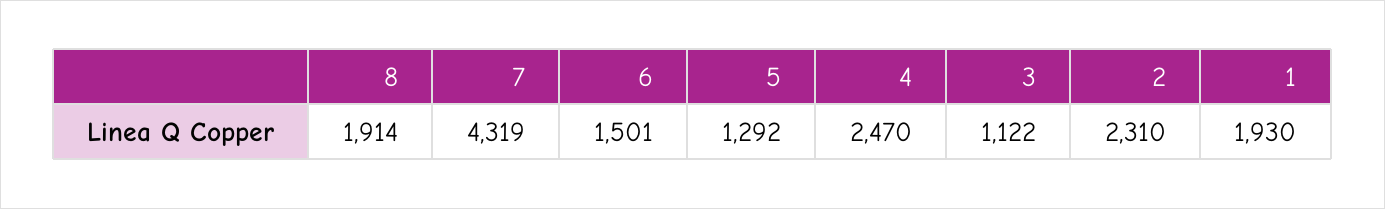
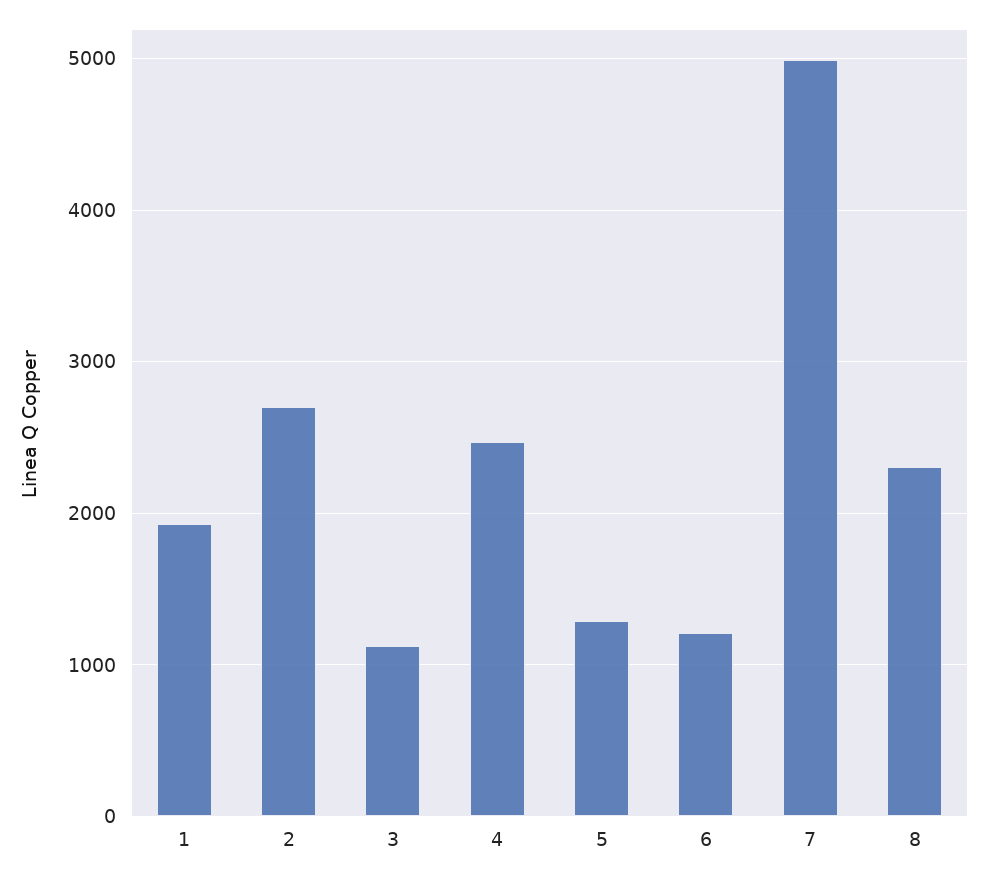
8: 1914 -> 2300
7: 4319 -> 5000
6: 1501 -> 1200
2: 2310 -> 2700

